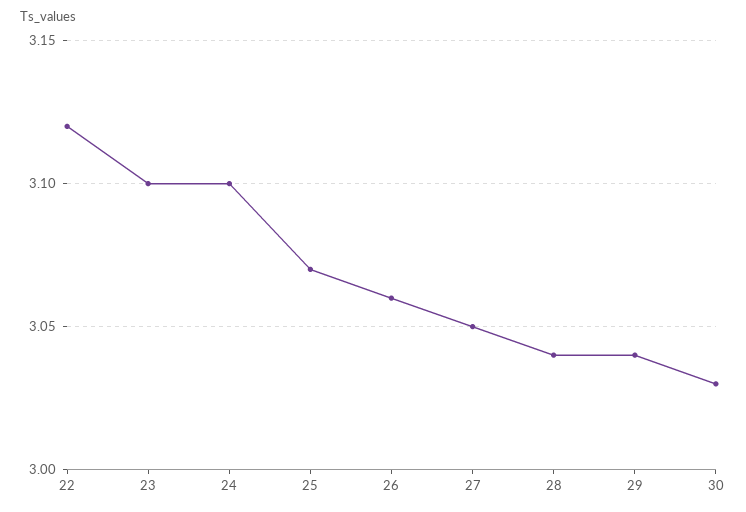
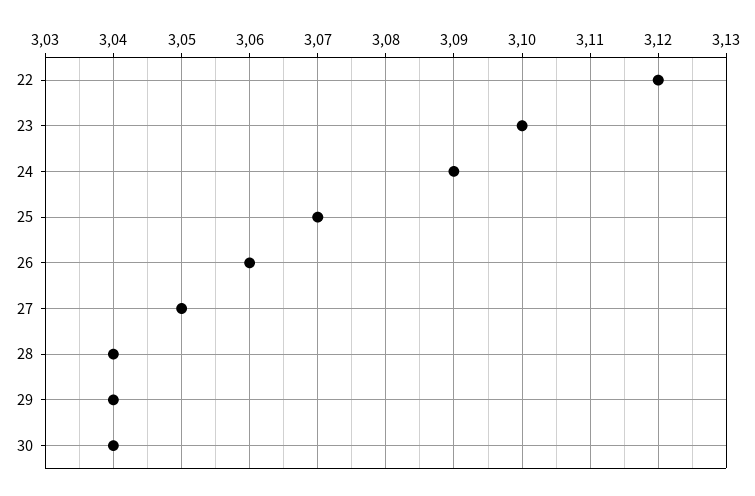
24: 3.1 -> 3.09
30: 3.03 -> 3.04

